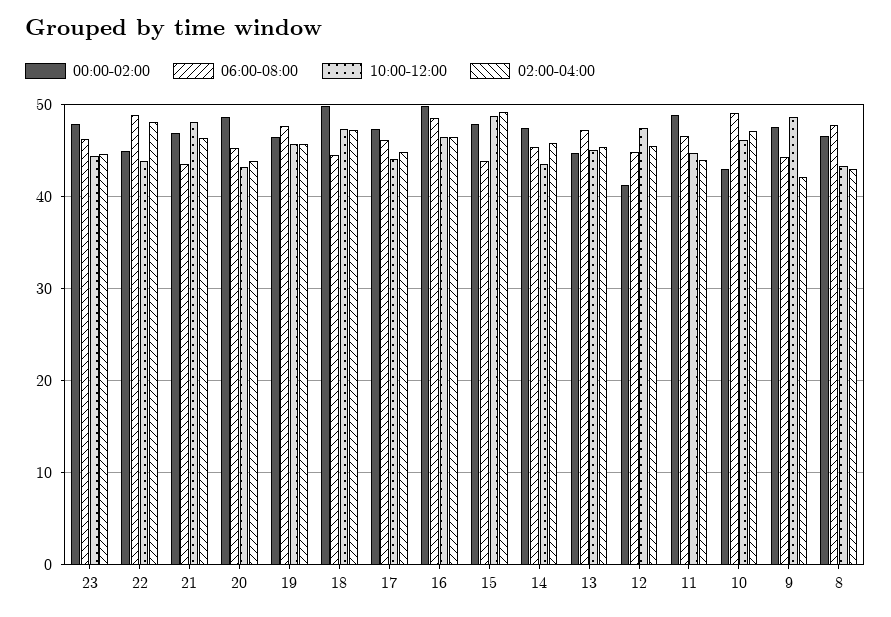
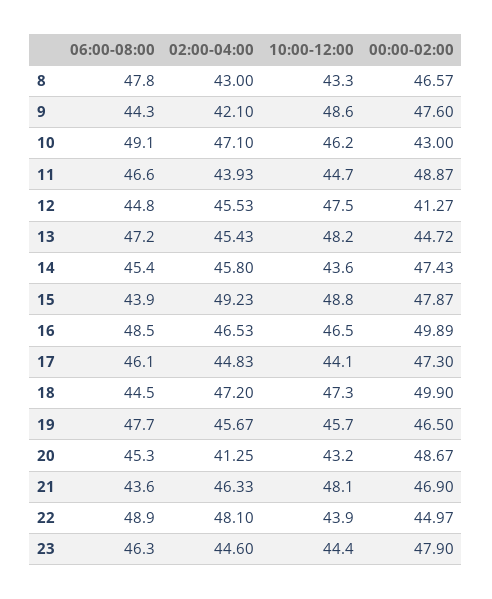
02:00-04:00, 20: 44 -> 41.25
10:00-12:00, 13: 45 -> 48.2

